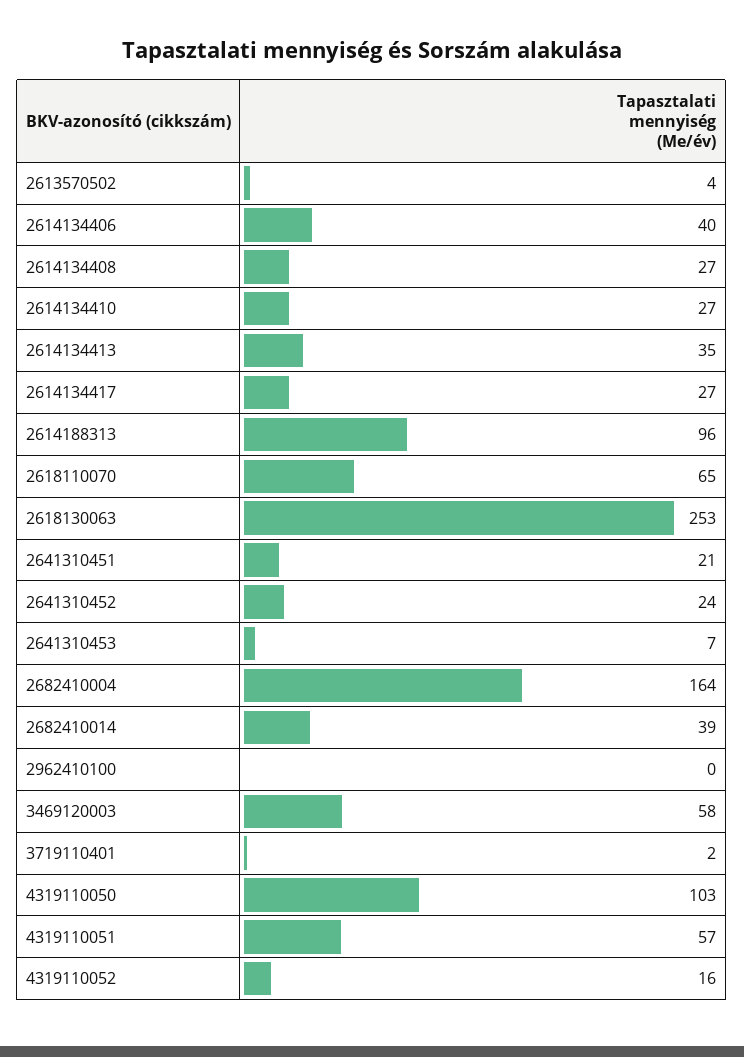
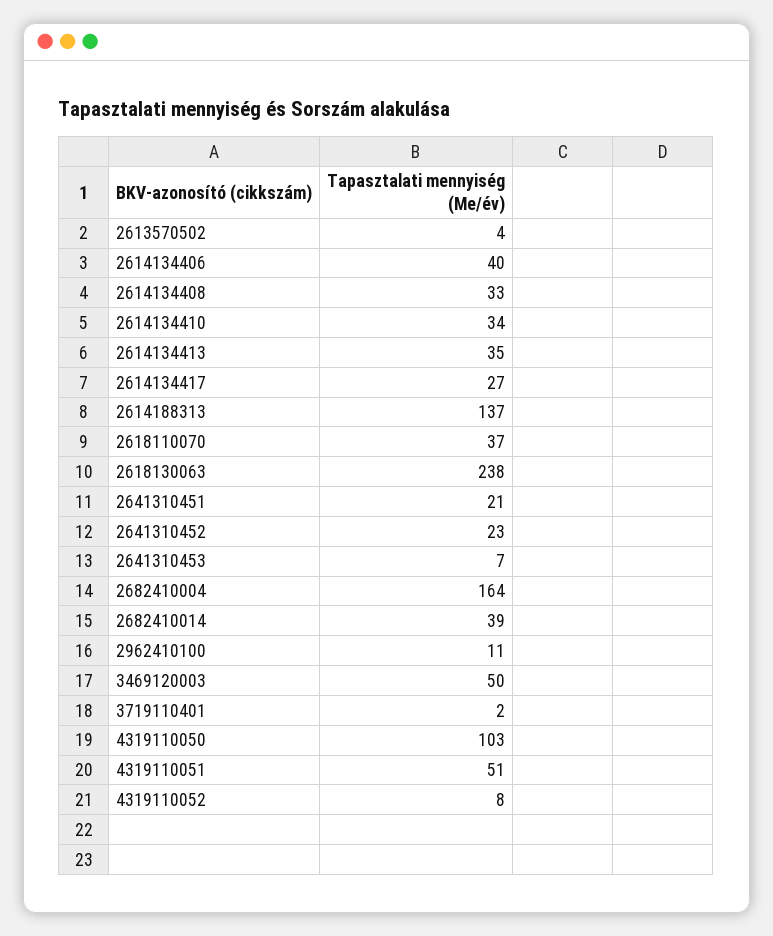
2614134408: 27 -> 33
2614134410: 27 -> 34
2614188313: 96 -> 137
2618110070: 65 -> 37
2618130063: 253 -> 238
2641310452: 24 -> 23
2962410100: 0 -> 11
3469120003: 58 -> 50
4319110051: 57 -> 51
4319110052: 16 -> 8

